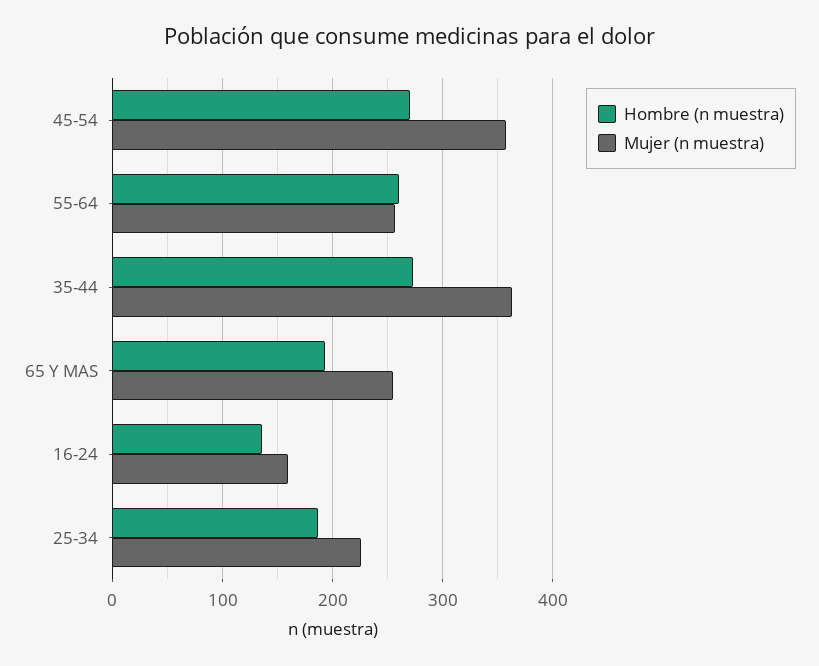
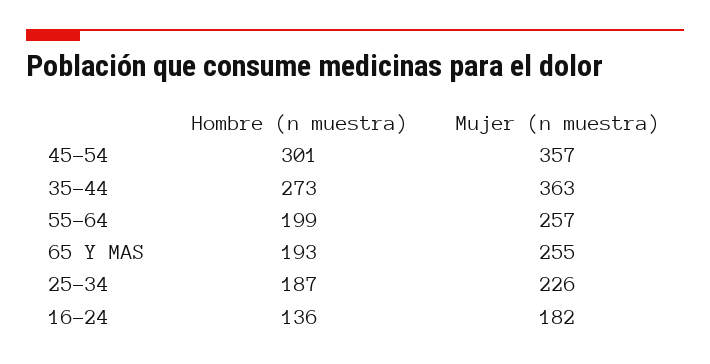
Hombre (n muestra), 45-54: 270 -> 301
Hombre (n muestra), 55-64: 260 -> 199
Mujer (n muestra), 16-24: 160 -> 182

